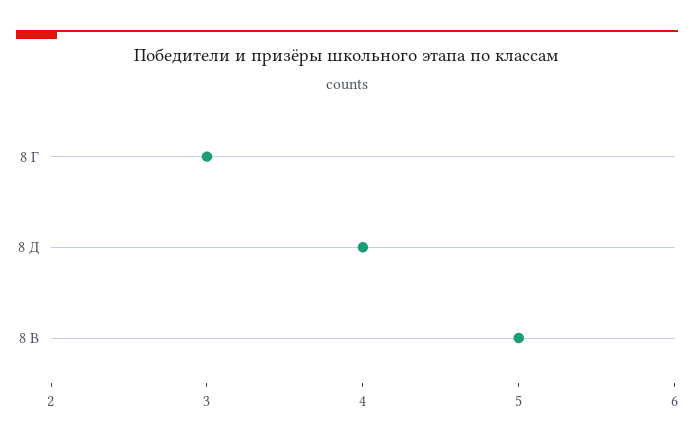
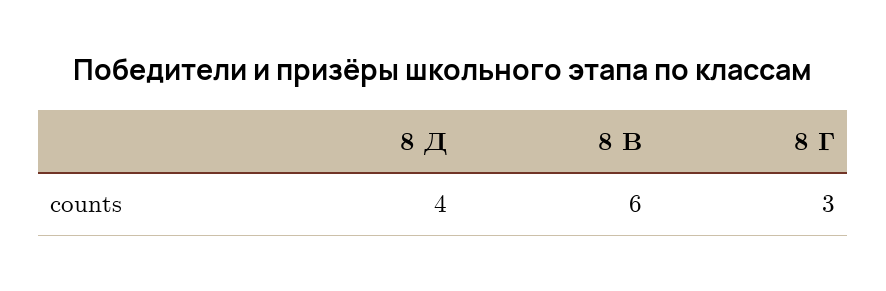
8 В: 5 -> 6

